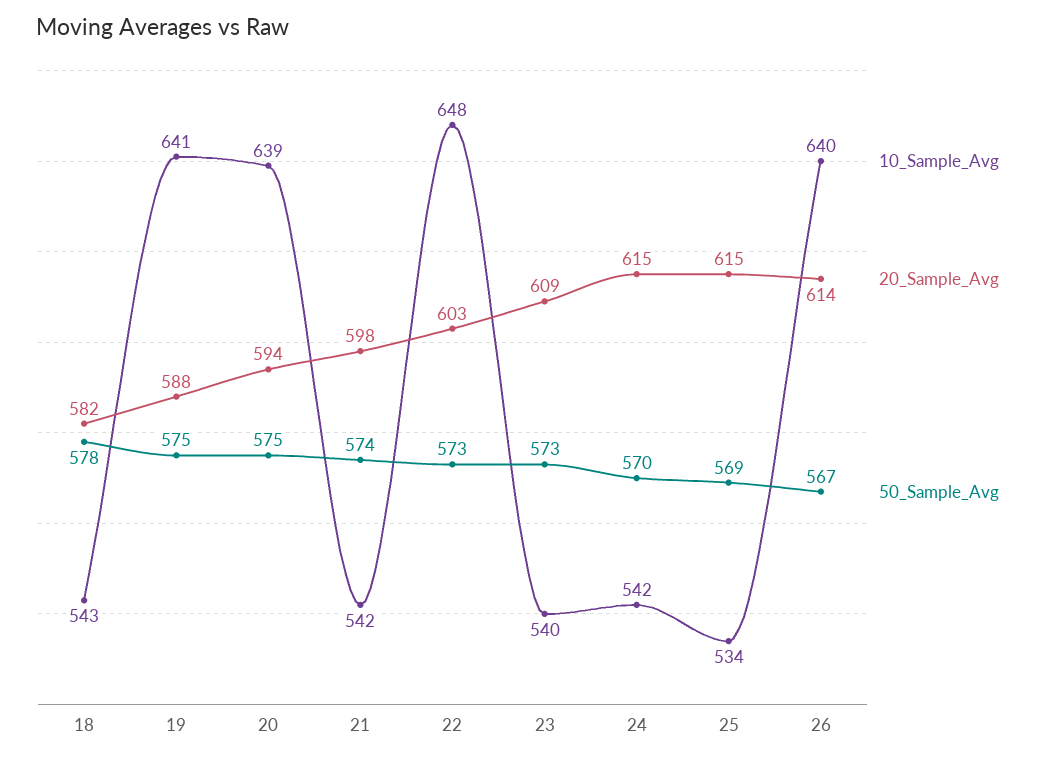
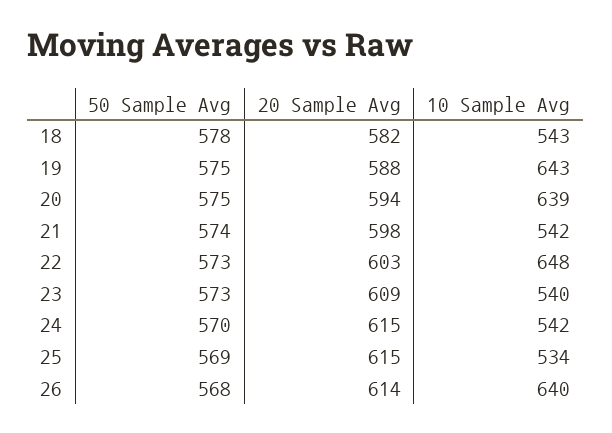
10_Sample_Avg, 19: 641 -> 643
50_Sample_Avg, 26: 567 -> 568

